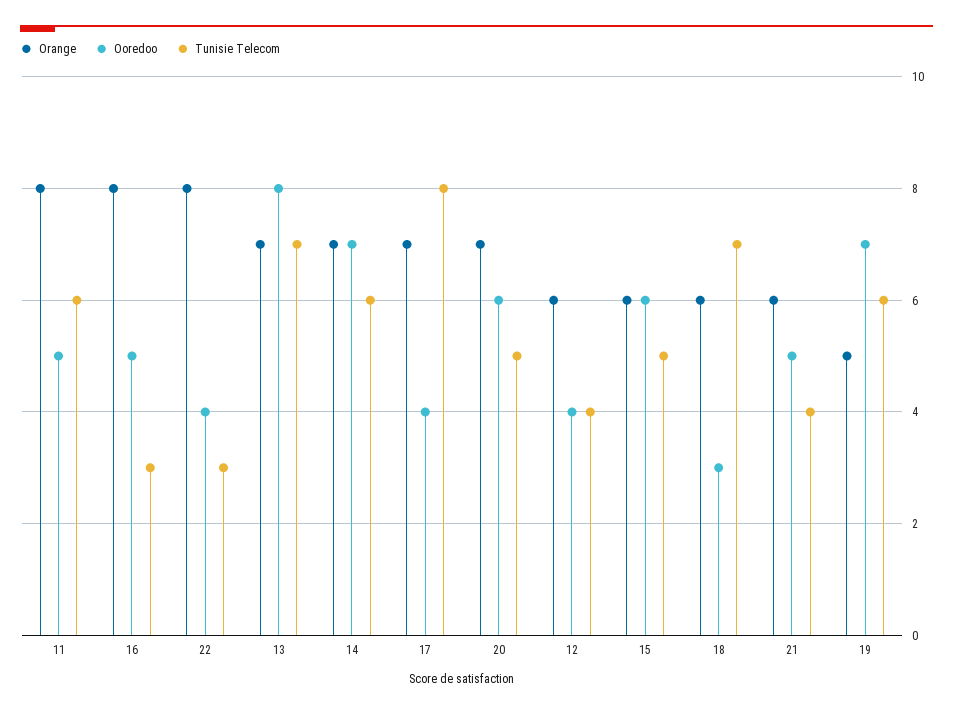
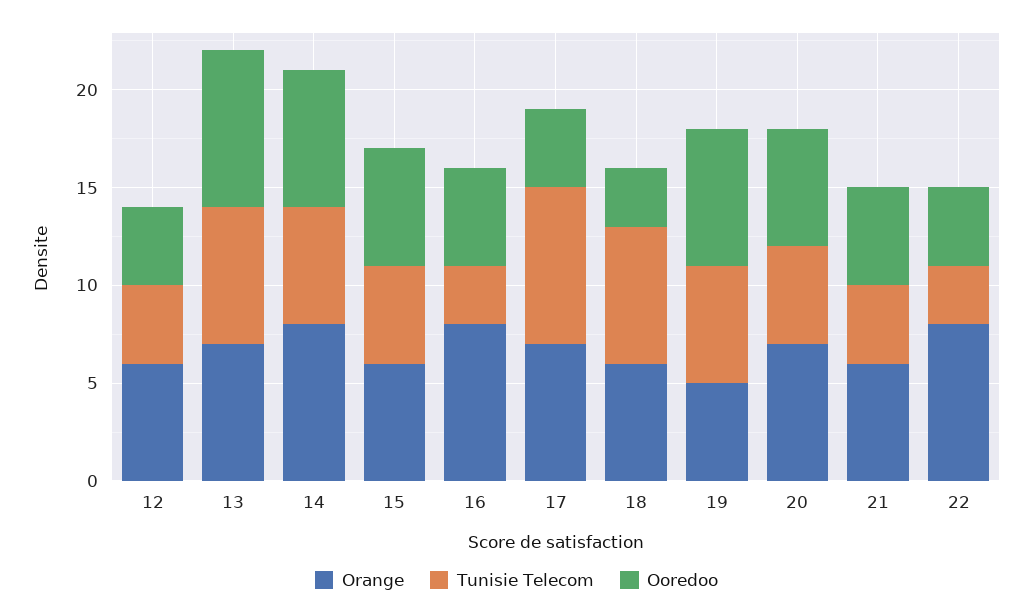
Orange, 11: 8 -> none
Ooredoo, 11: 5 -> none
Tunisie Telecom, 11: 6 -> none
Orange, 14: 7 -> 8

